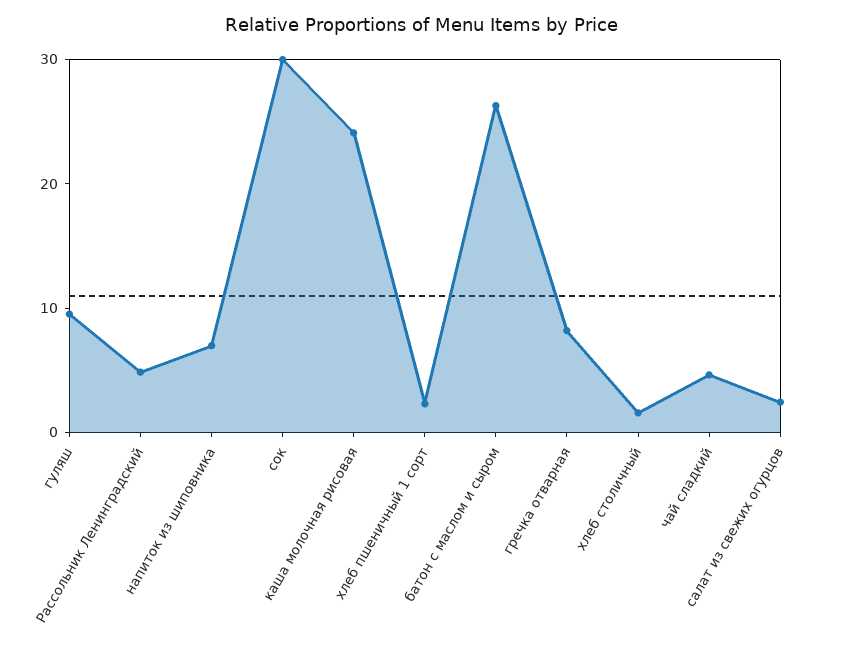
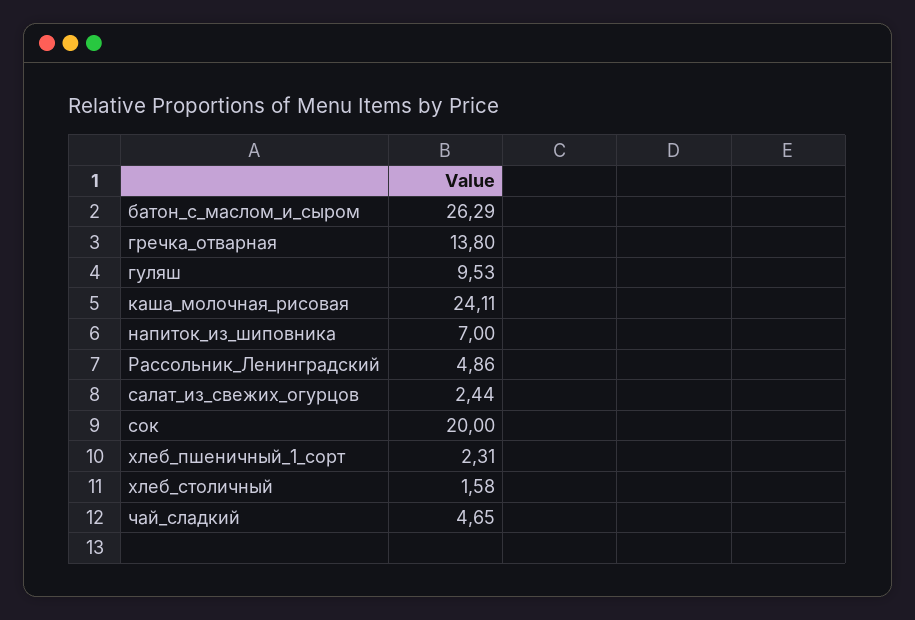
сок: 30 -> 20
гречка отварная: 8 -> 13.8

